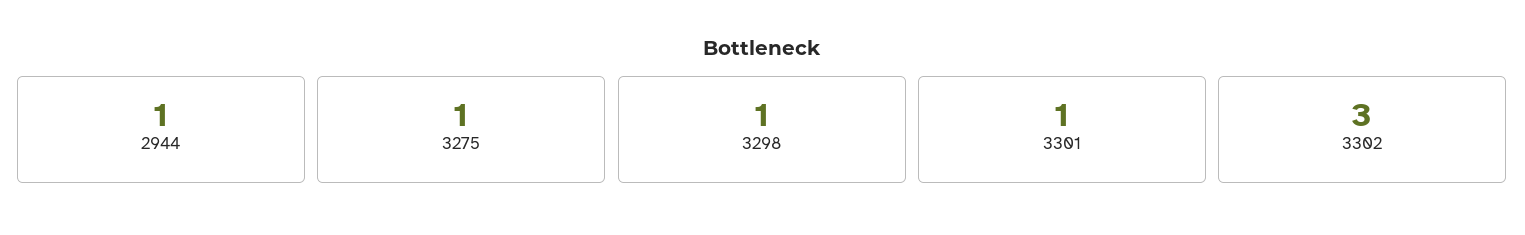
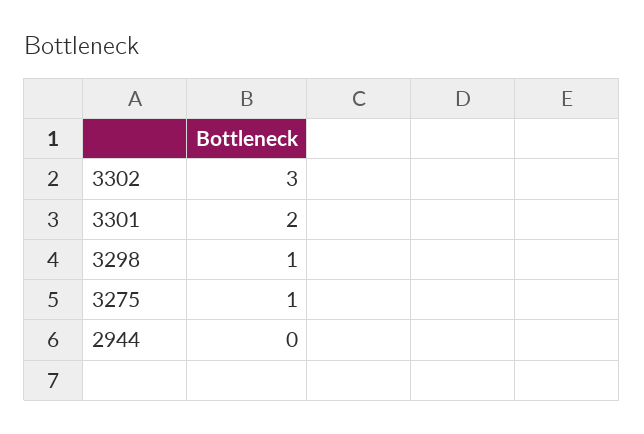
2944: 1 -> 0
3301: 1 -> 2

